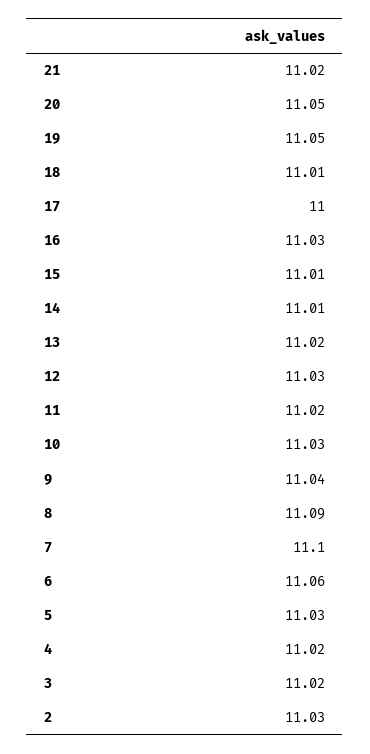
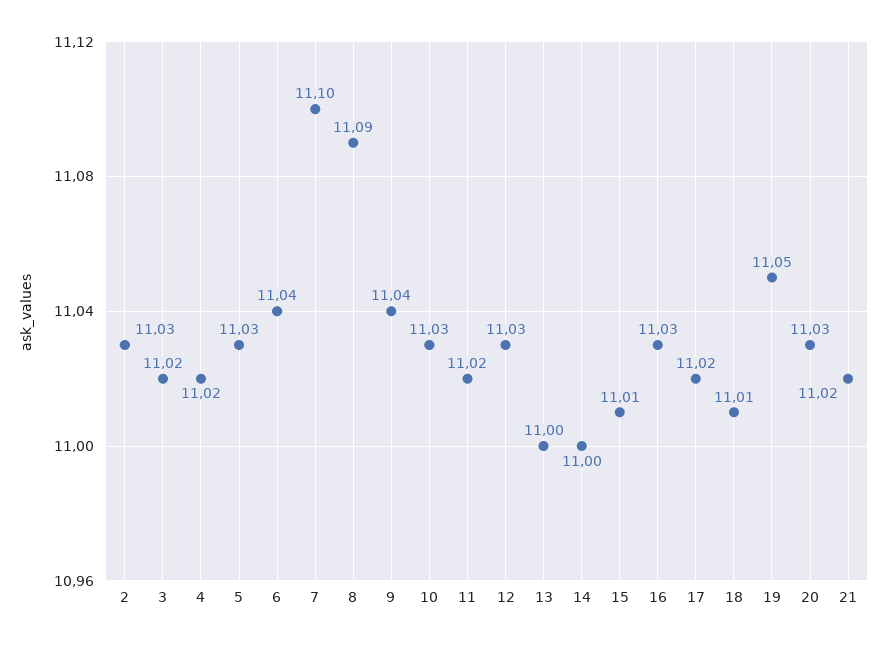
20: 11.05 -> 11.03
17: 11 -> 11.02
14: 11.01 -> 11
13: 11.02 -> 11
6: 11.06 -> 11.04

